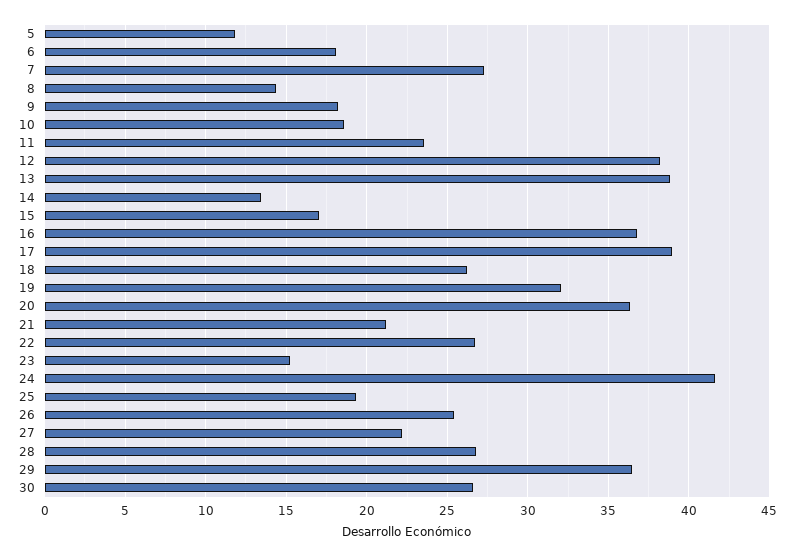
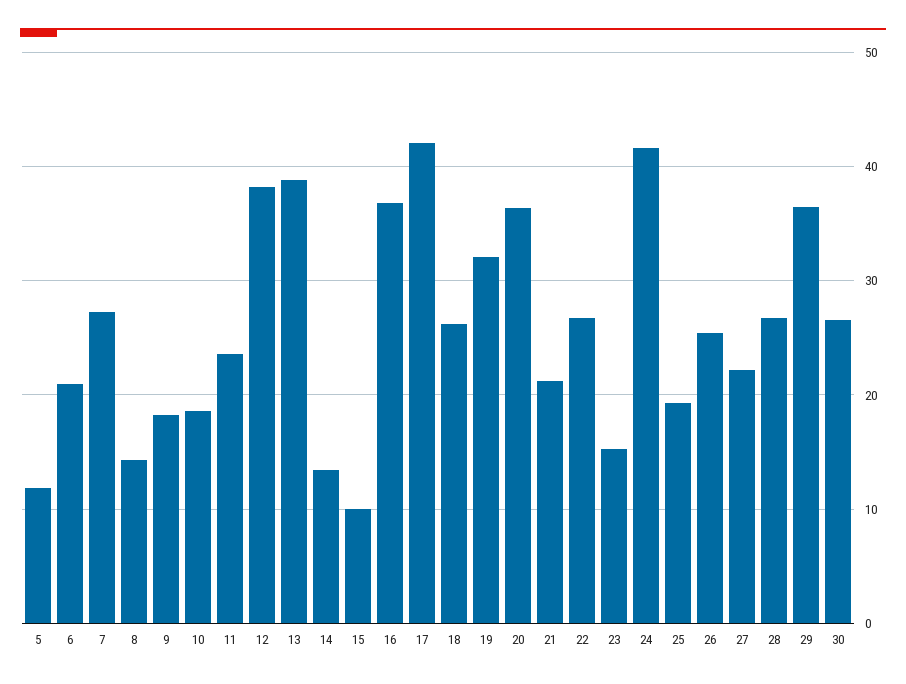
6: 18 -> 21
15: 17 -> 10
17: 39 -> 42

